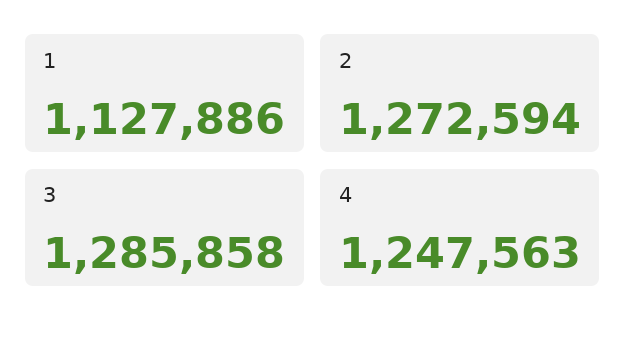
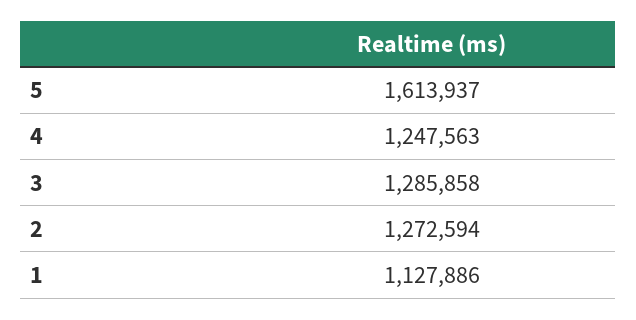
5: none -> 1613937

